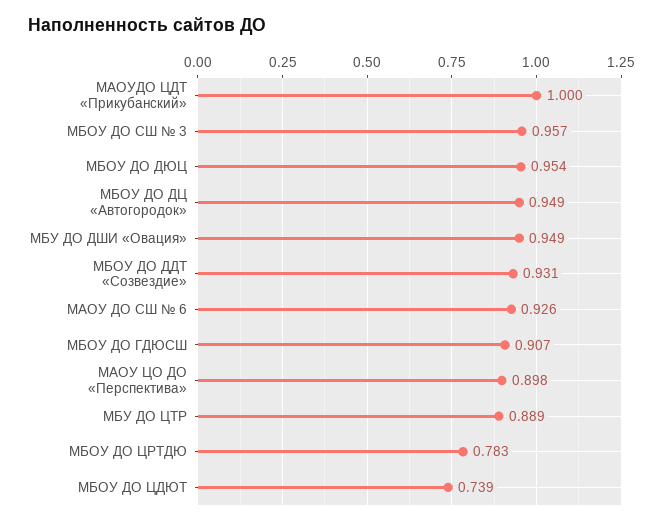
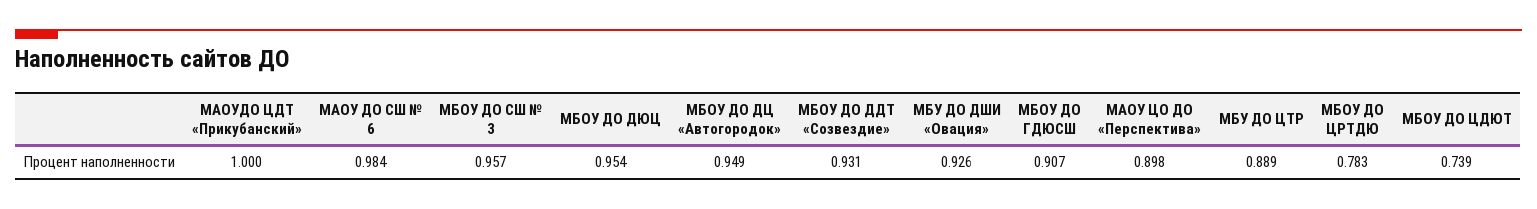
МБУ ДО ДШИ «Овация»: 0.949 -> 0.926
МАОУ ДО СШ № 6: 0.926 -> 0.984

